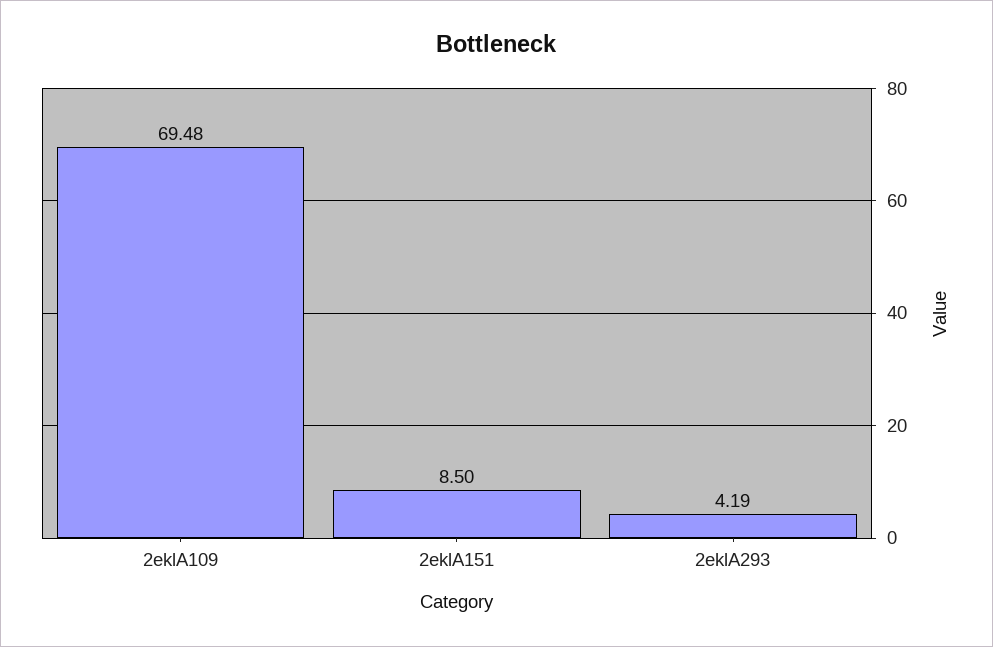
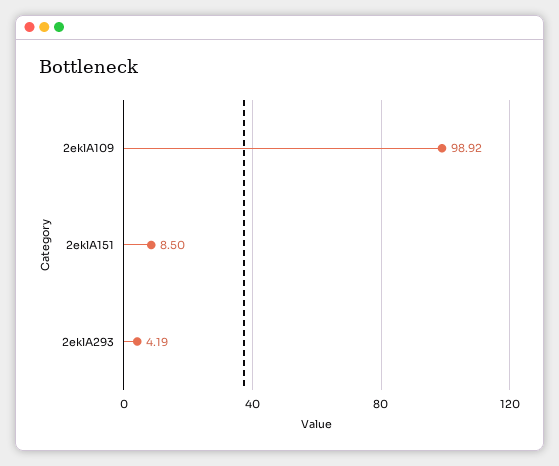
2eklA109: 69.48 -> 98.92

